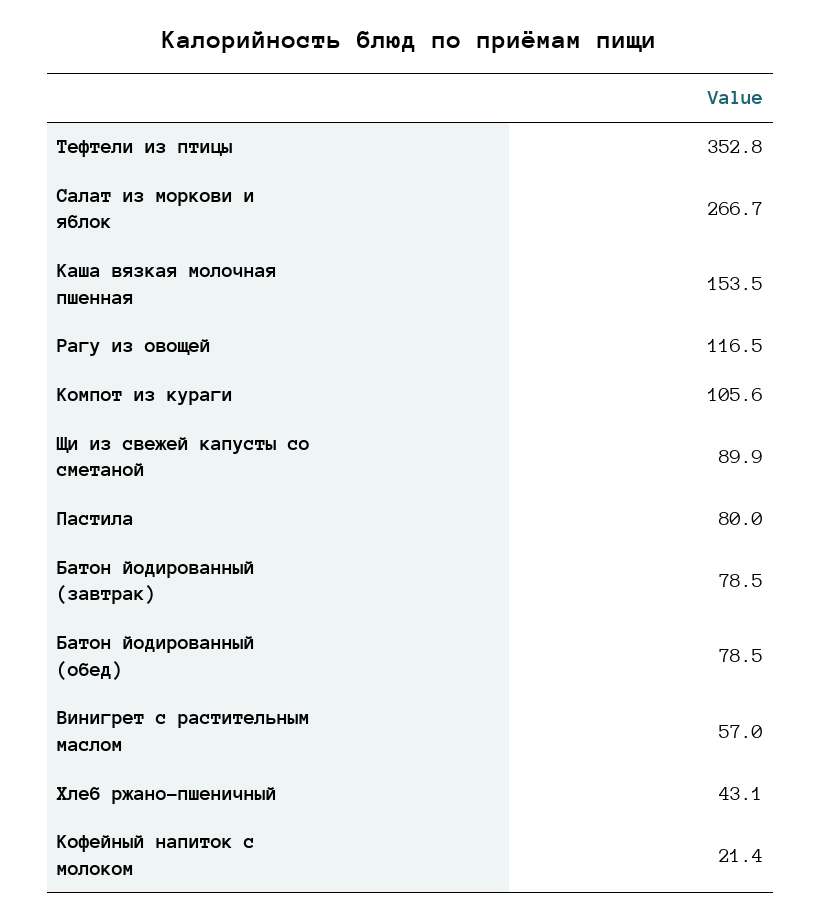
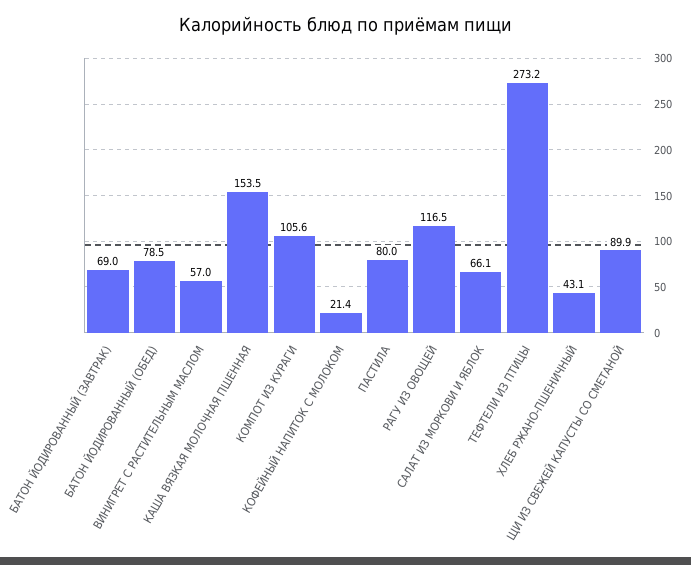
Тефтели из птицы: 352.8 -> 273.2
Салат из моркови и яблок: 266.7 -> 66.1
Батон йодированный (завтрак): 78.5 -> 69

